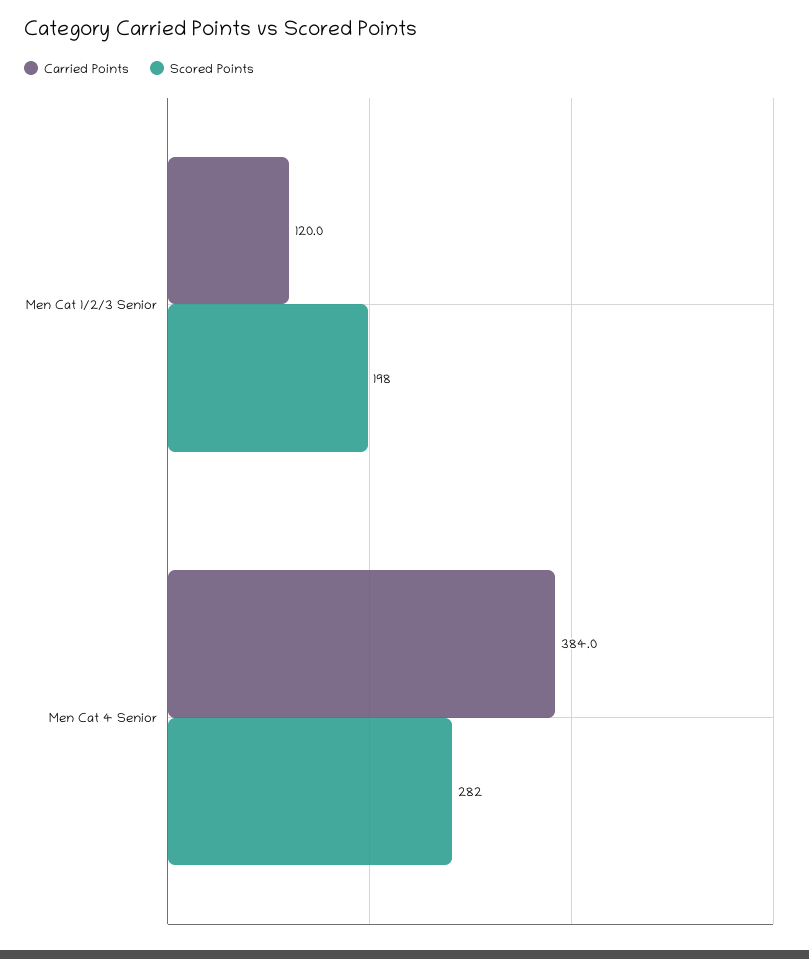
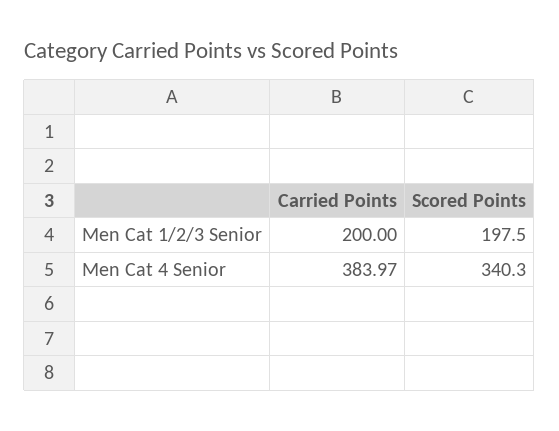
Carried Points, Men Cat 1/2/3 Senior: 120 -> 200
Scored Points, Men Cat 4 Senior: 282 -> 340.3

